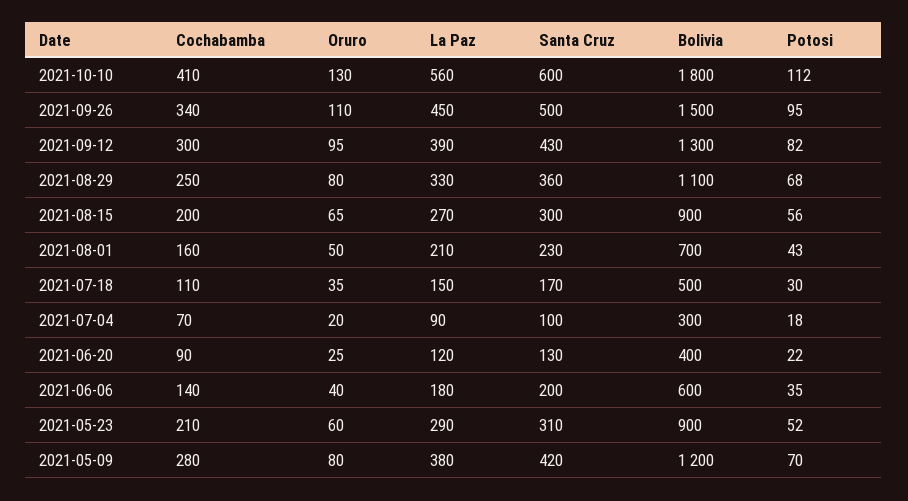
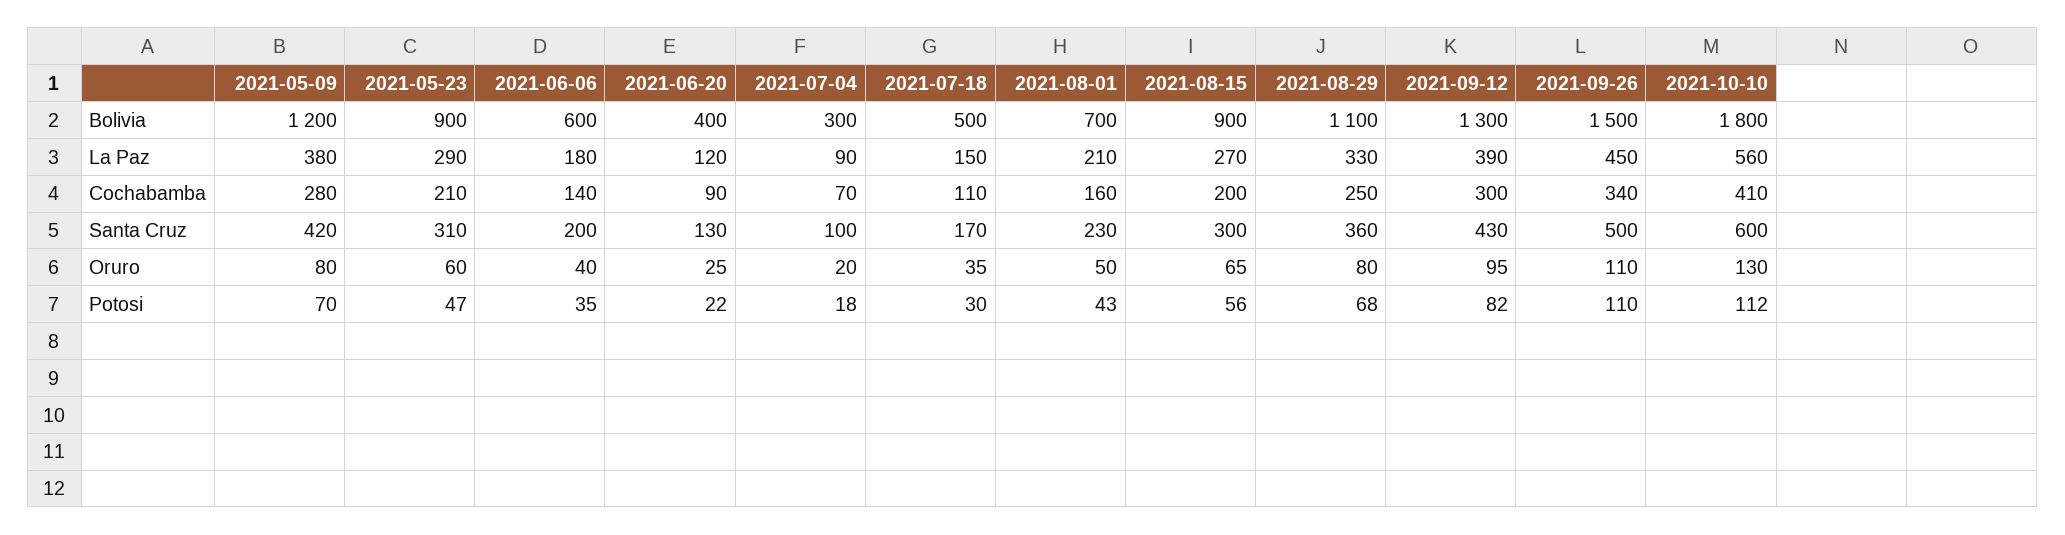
Potosi, 2021-09-26: 95 -> 110
Potosi, 2021-05-23: 52 -> 47

